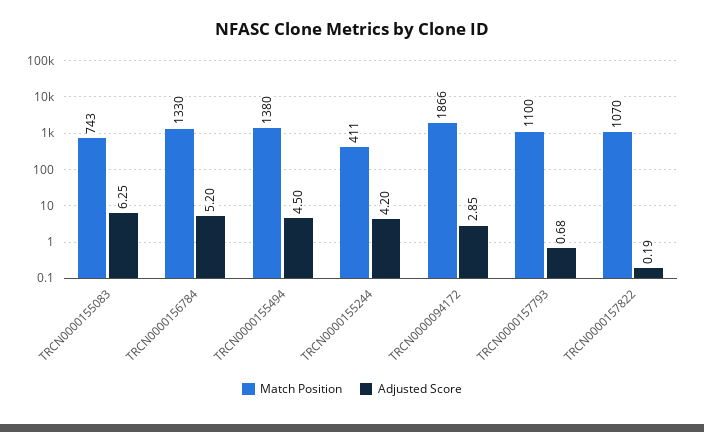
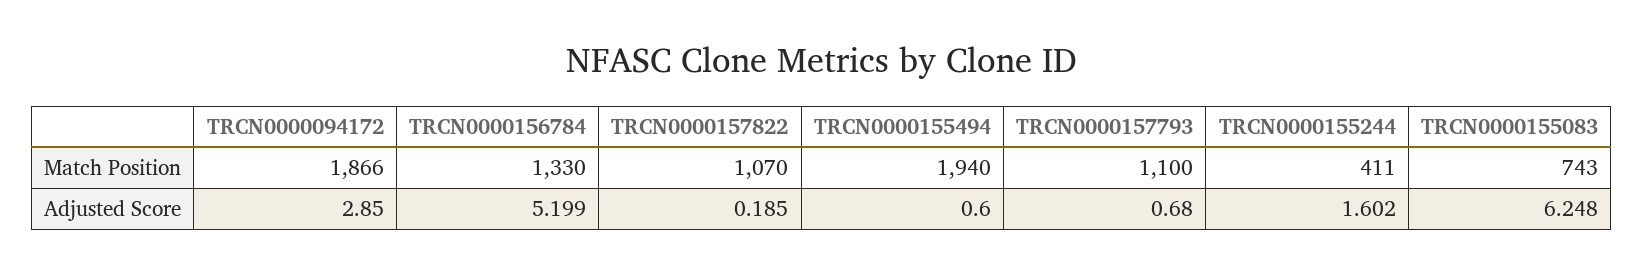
Match Position, TRCN0000155494: 1380 -> 1940
Adjusted Score, TRCN0000155494: 4.5 -> 0.6
Adjusted Score, TRCN0000155244: 4.2 -> 1.602

